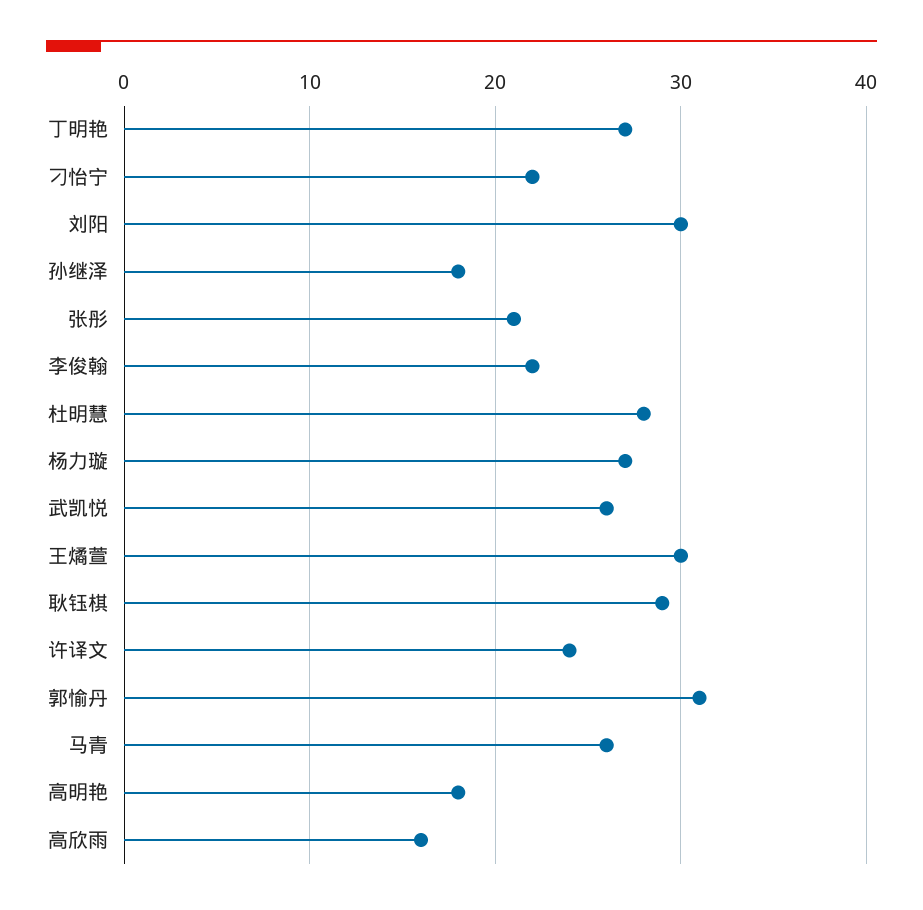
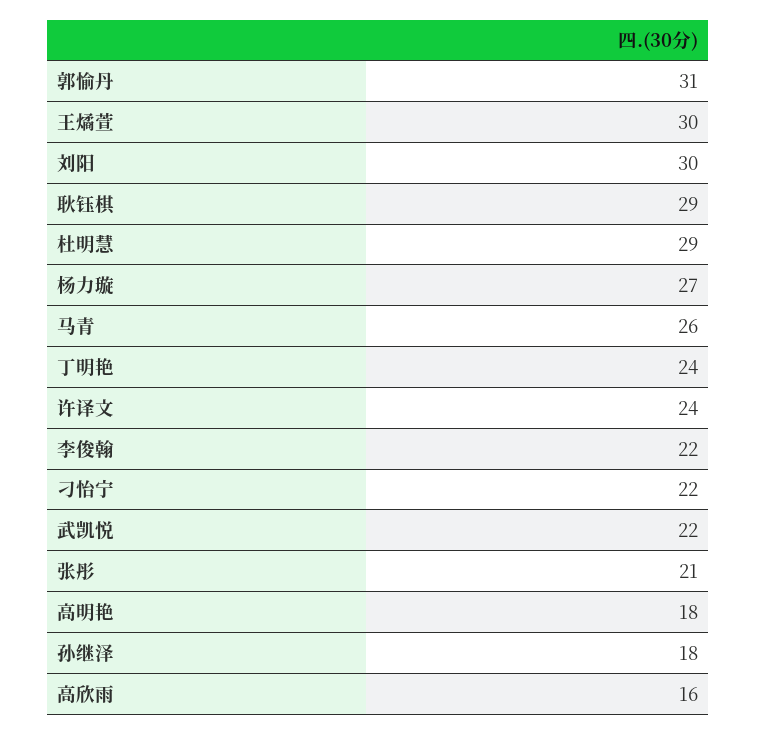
丁明艳: 27 -> 24
杜明慧: 28 -> 29
武凯悦: 26 -> 22

